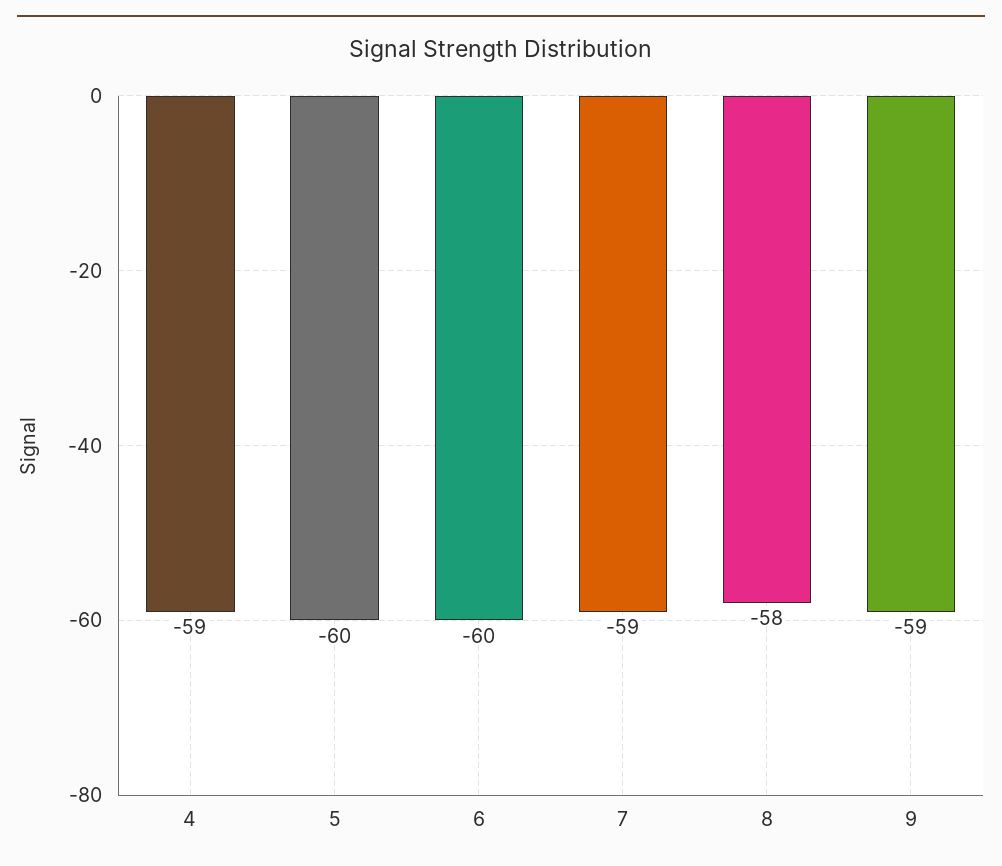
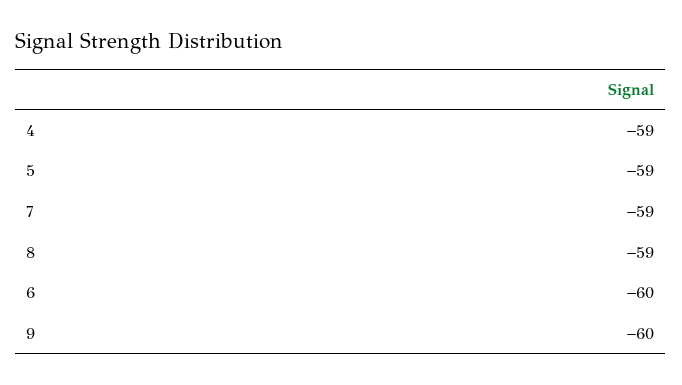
5: -60 -> -59
8: -58 -> -59
9: -59 -> -60

